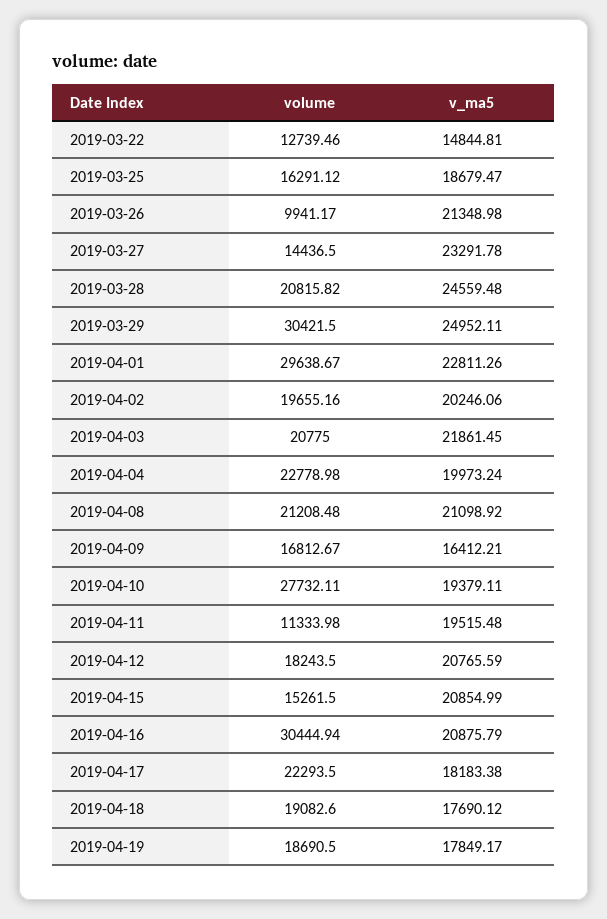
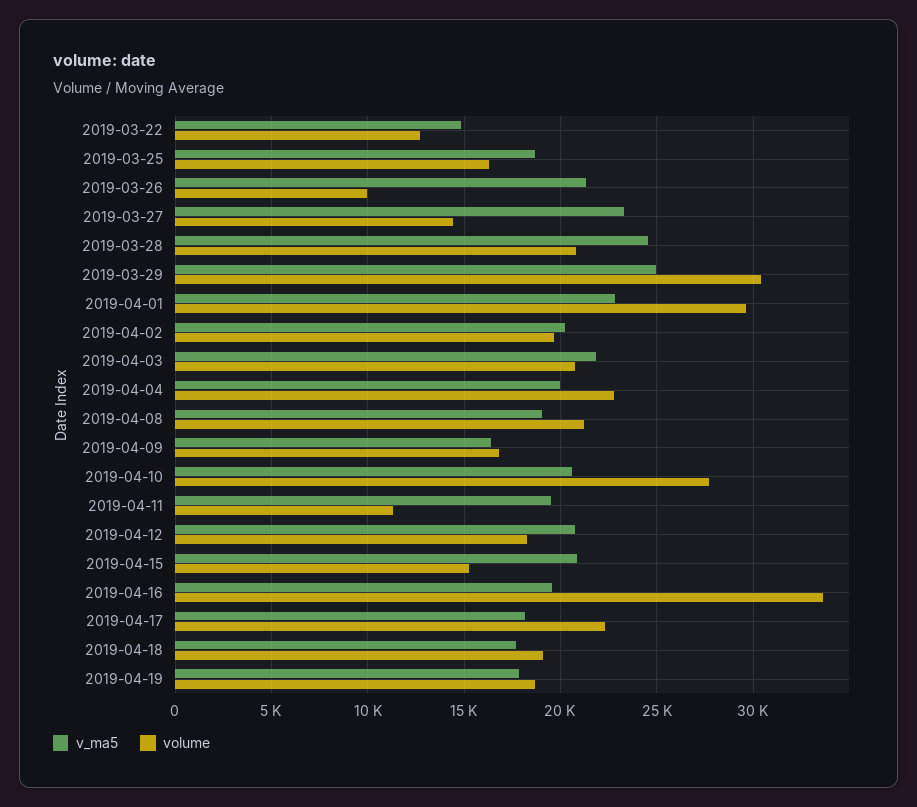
v_ma5, 2019-04-08: 21098.92 -> 19000
v_ma5, 2019-04-10: 19379.11 -> 20500
volume, 2019-04-16: 30444.94 -> 33500
v_ma5, 2019-04-16: 20875.79 -> 19500

